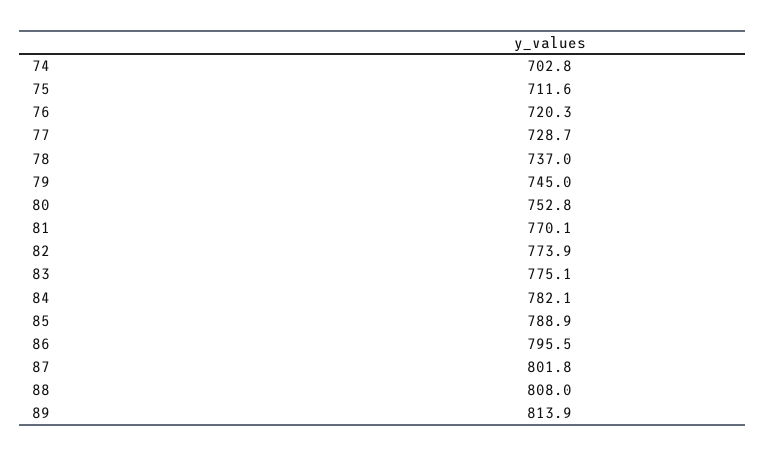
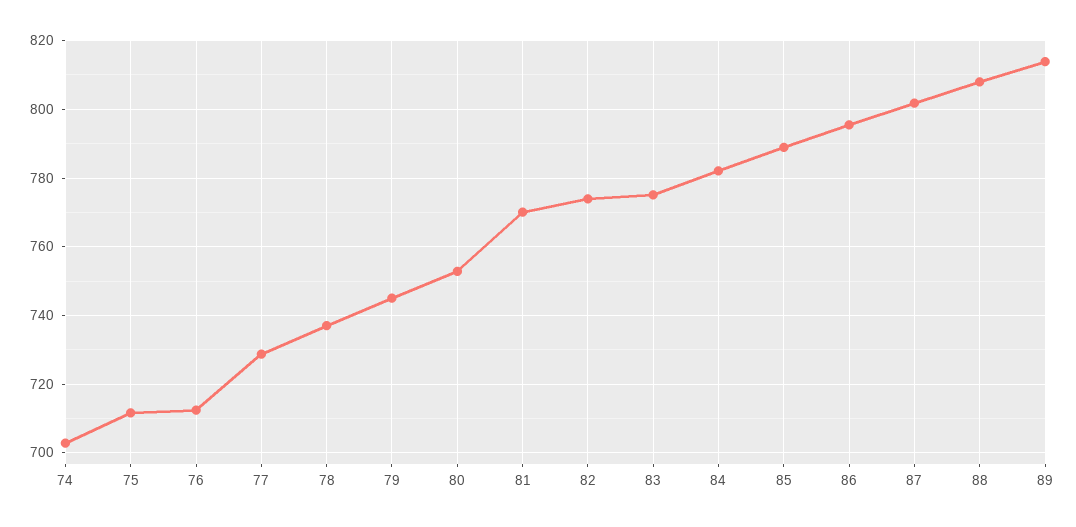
76: 720.3 -> 712

